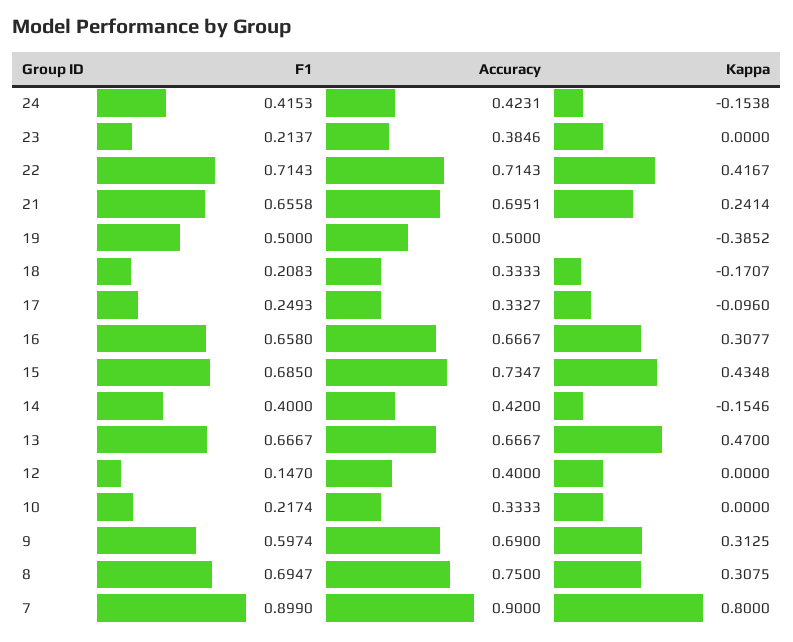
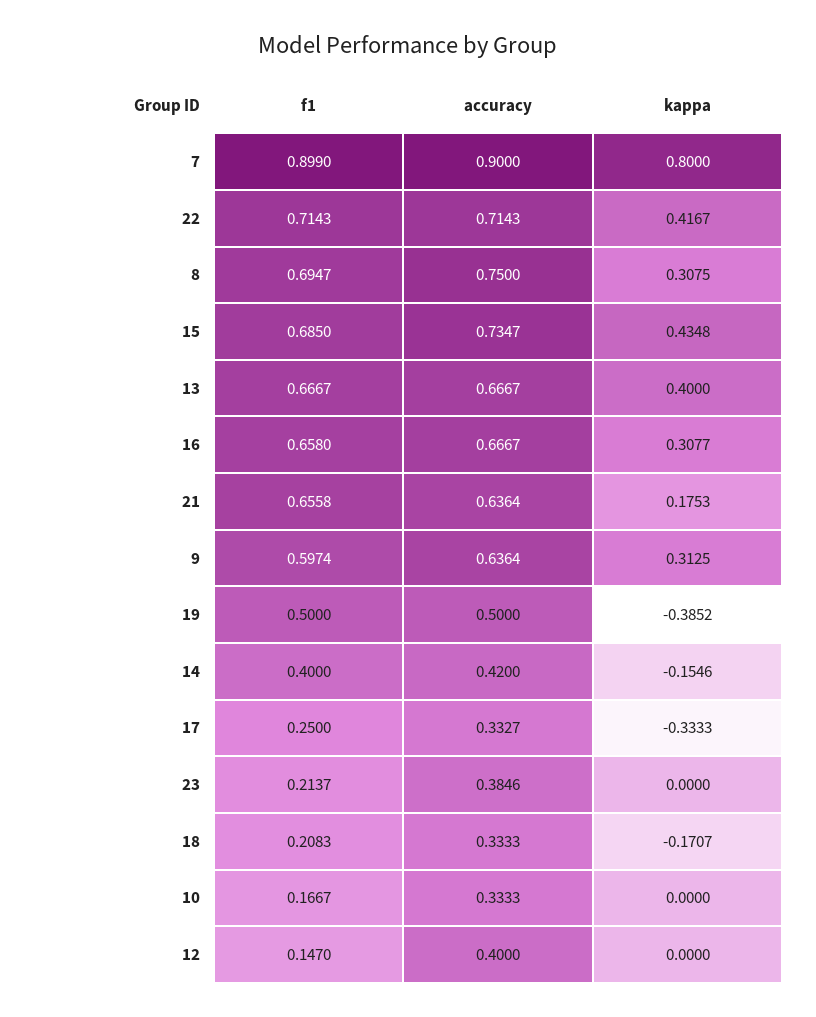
F1, 24: 0.4153 -> none
Accuracy, 24: 0.4231 -> none
Kappa, 24: -0.1538 -> none
Accuracy, 21: 0.6951 -> 0.6364
Kappa, 21: 0.2414 -> 0.1753
F1, 17: 0.2493 -> 0.25
Kappa, 17: -0.096 -> -0.3333
Kappa, 13: 0.47 -> 0.4
F1, 10: 0.2174 -> 0.1667
Accuracy, 9: 0.69 -> 0.6364

